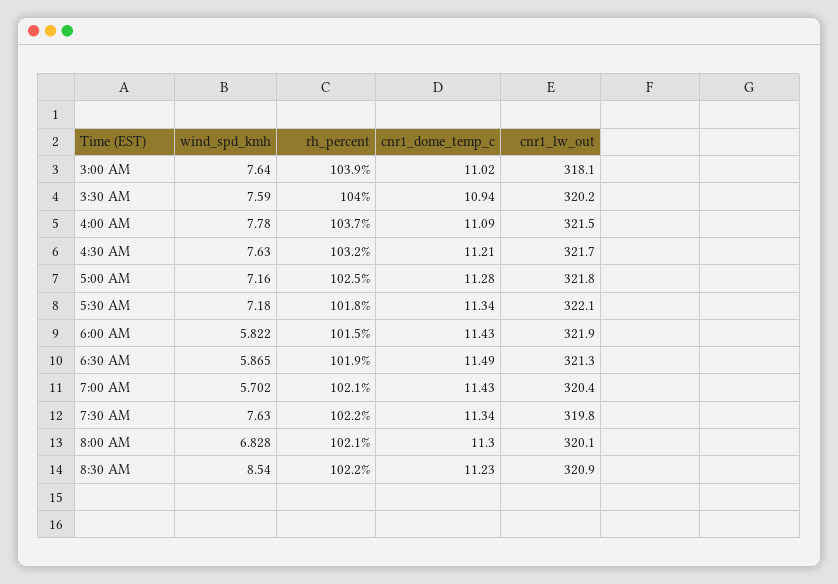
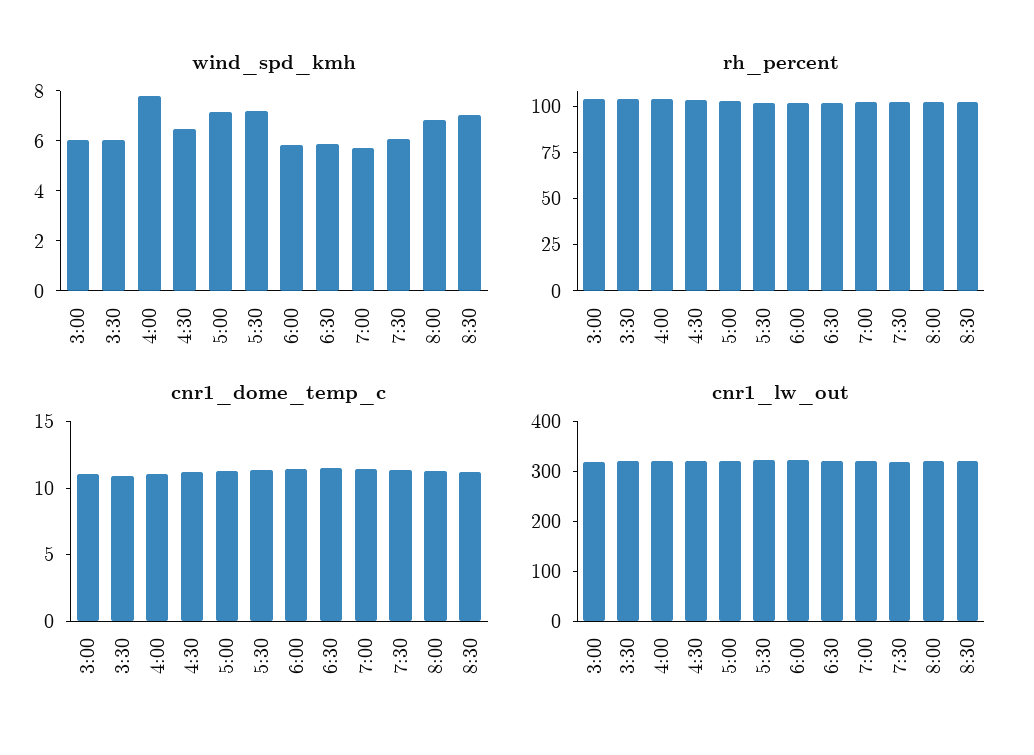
wind_spd_kmh, 3:00 AM: 7.64 -> 6
wind_spd_kmh, 3:30 AM: 7.59 -> 6
wind_spd_kmh, 4:30 AM: 7.63 -> 6.5
wind_spd_kmh, 7:30 AM: 7.63 -> 6
wind_spd_kmh, 8:30 AM: 8.54 -> 7

